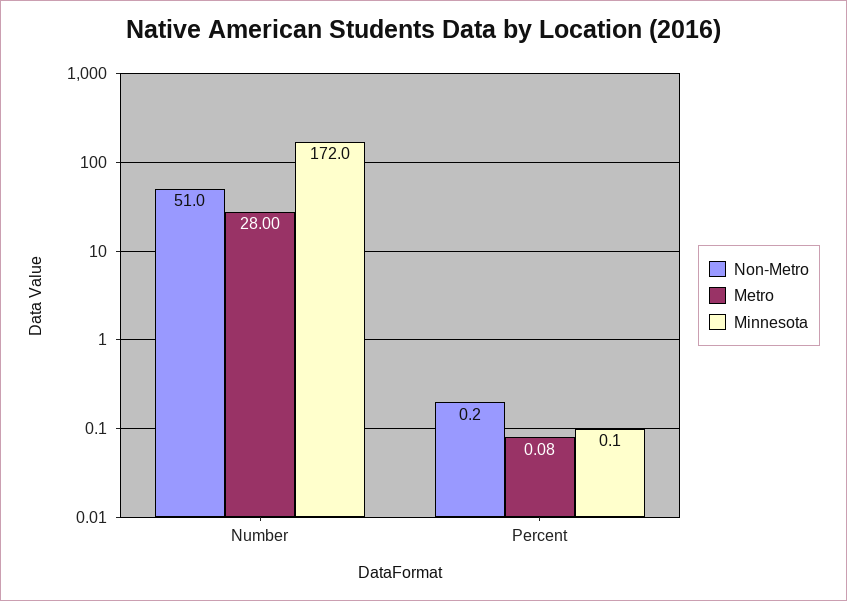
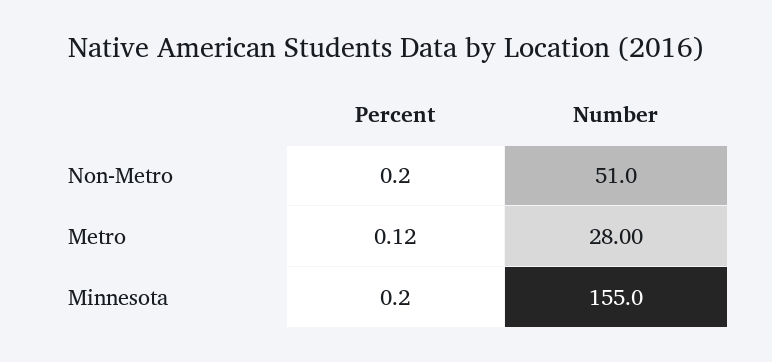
Minnesota, Number: 172 -> 155
Metro, Percent: 0.08 -> 0.12
Minnesota, Percent: 0.1 -> 0.2

